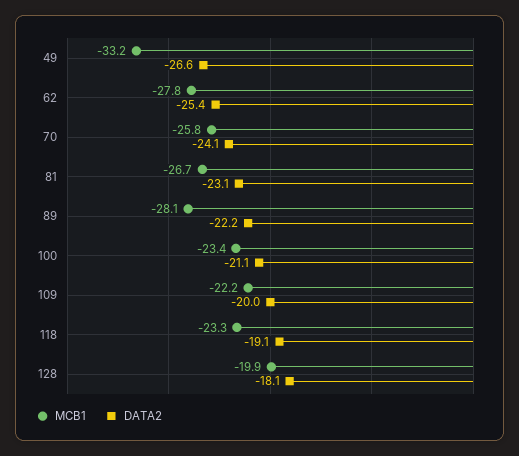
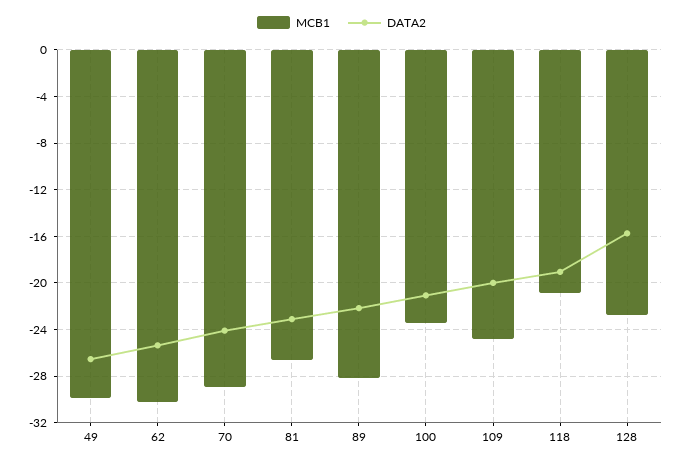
MCB1, 49: -33.2 -> -30
MCB1, 62: -27.8 -> -30
MCB1, 70: -25.8 -> -29
MCB1, 109: -22.2 -> -25
MCB1, 118: -23.3 -> -21
MCB1, 128: -19.9 -> -23
DATA2, 128: -18.1 -> -16

